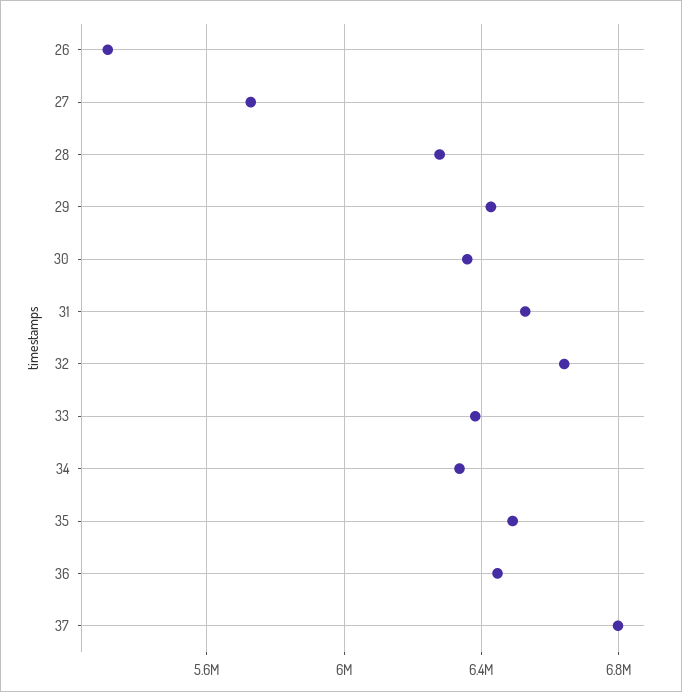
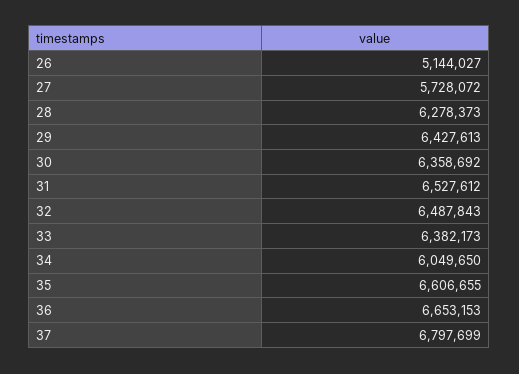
26: 5300000 -> 5144027
32: 6650000 -> 6487843
34: 6350000 -> 6049650
35: 6500000 -> 6606655
36: 6450000 -> 6653153

